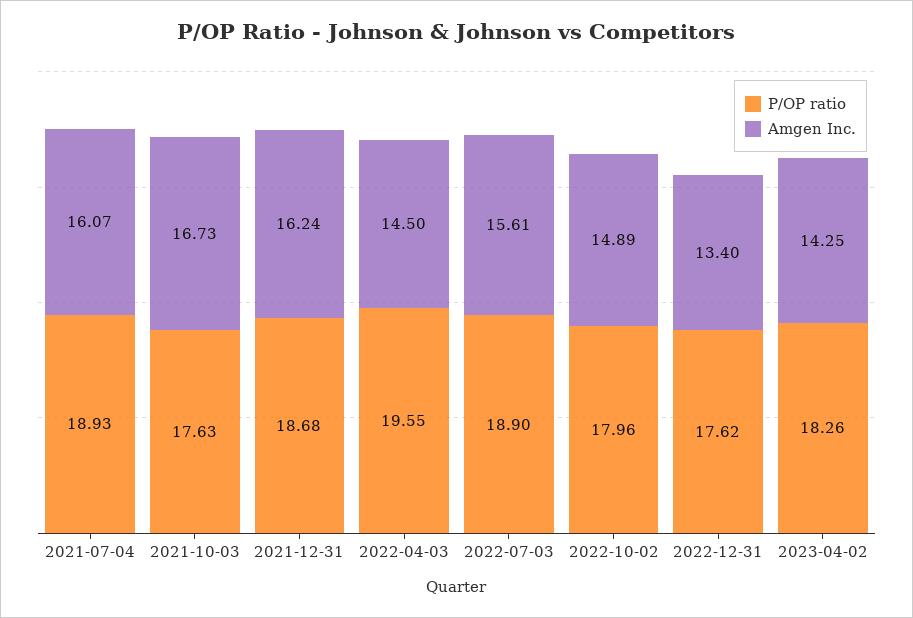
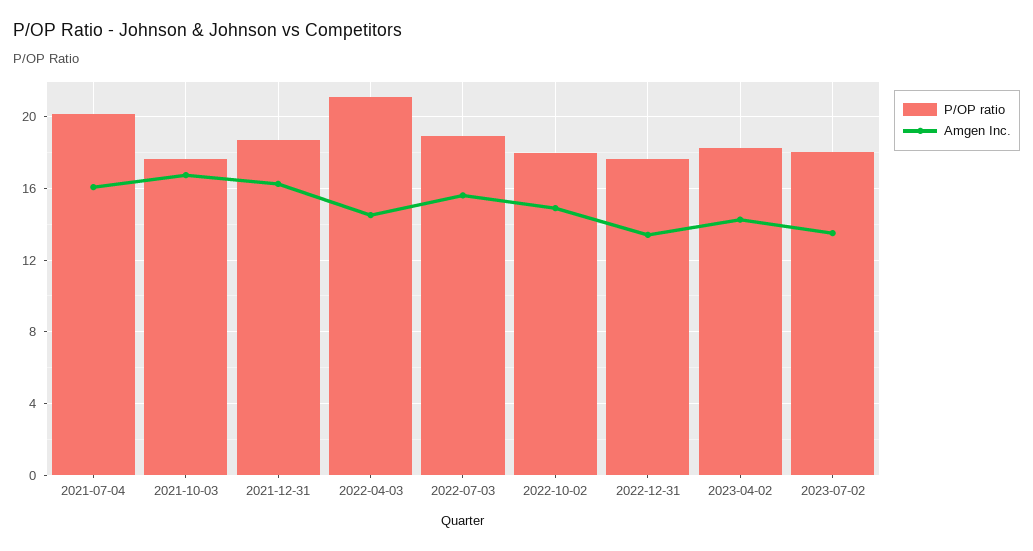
P/OP ratio, 2021-07-04: 18.93 -> 20
P/OP ratio, 2022-04-03: 19.55 -> 21
P/OP ratio, 2023-07-02: none -> 18
Amgen Inc., 2023-07-02: none -> 13.5

